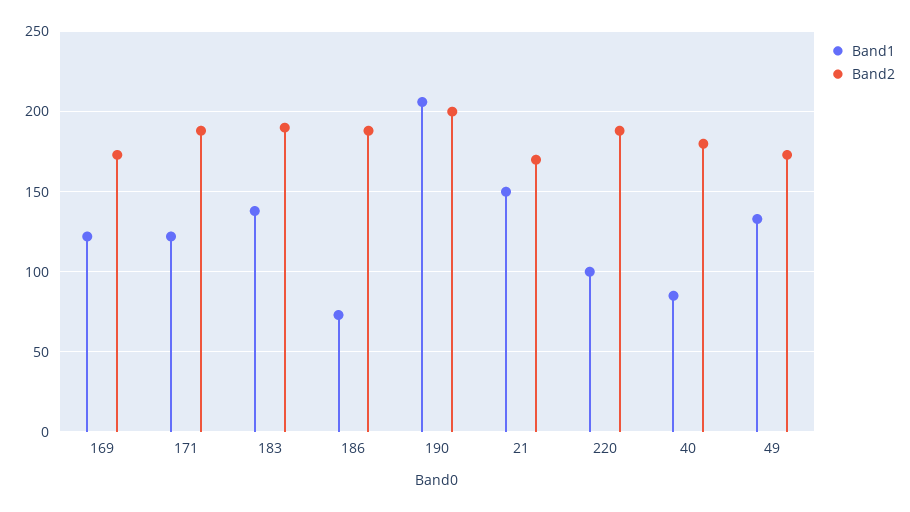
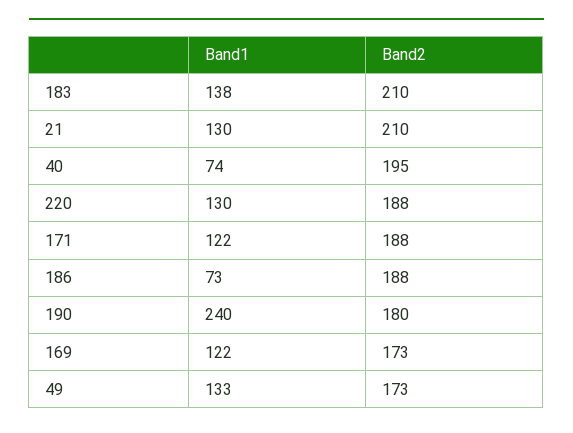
Band2, 183: 190 -> 210
Band1, 190: 205 -> 240
Band2, 190: 200 -> 180
Band1, 21: 150 -> 130
Band2, 21: 170 -> 210
Band1, 220: 100 -> 130
Band1, 40: 85 -> 74
Band2, 40: 180 -> 195

